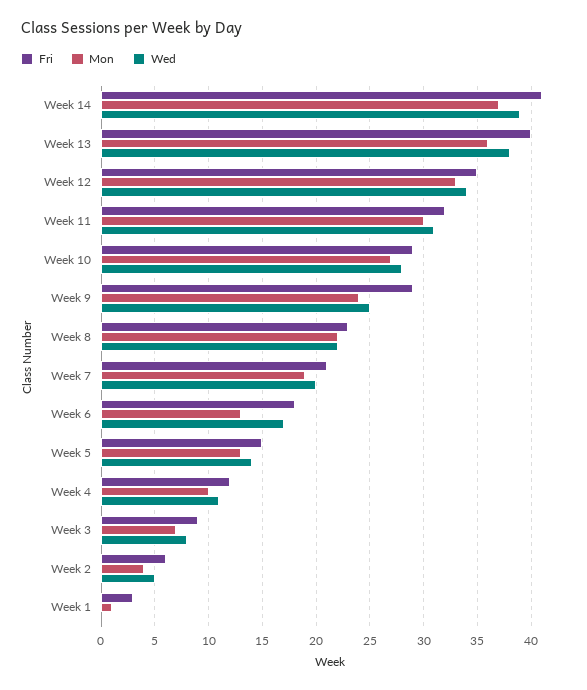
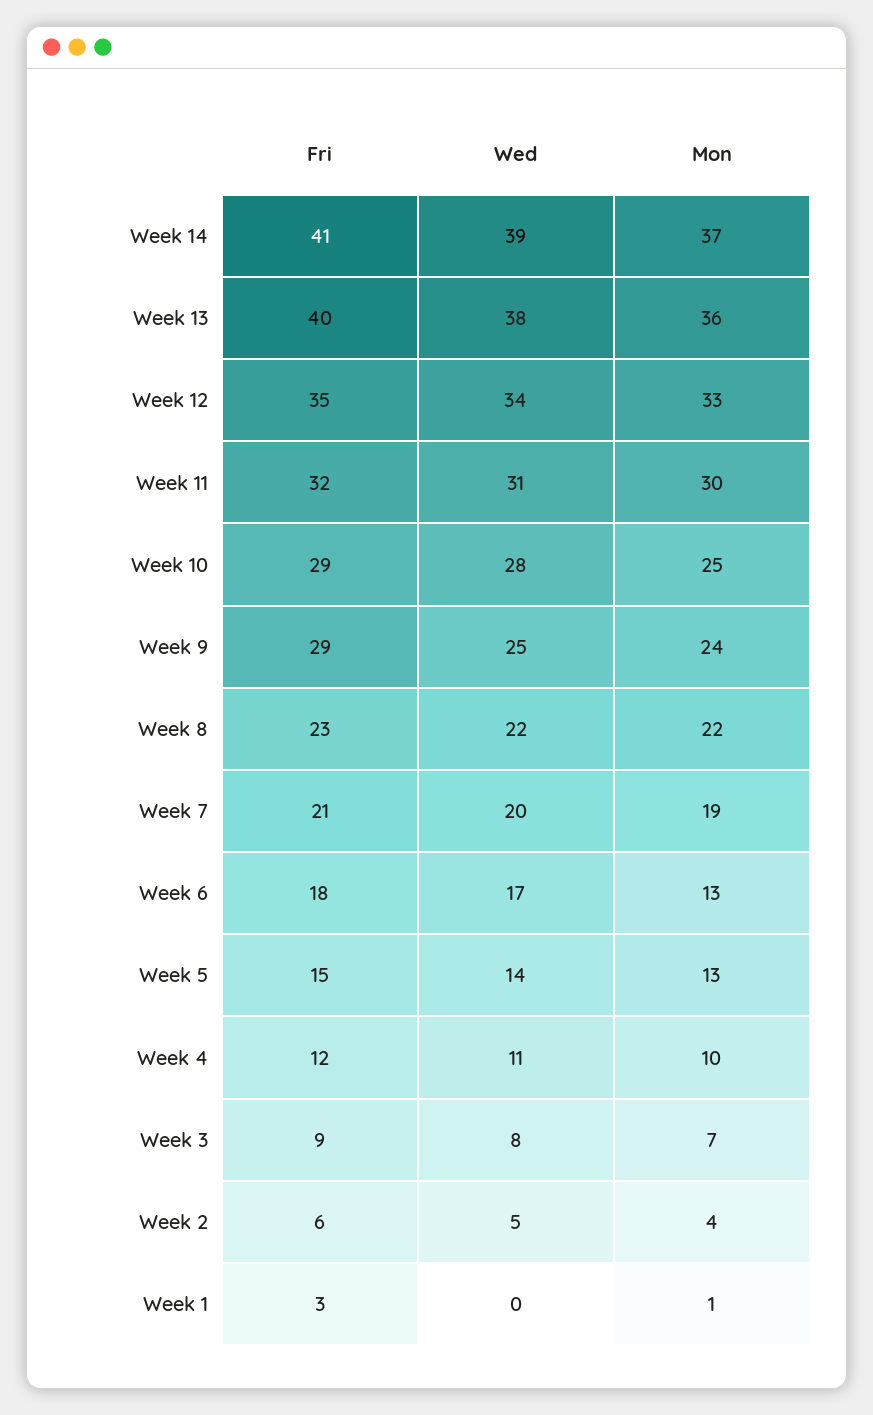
Mon, Week 10: 27 -> 25

